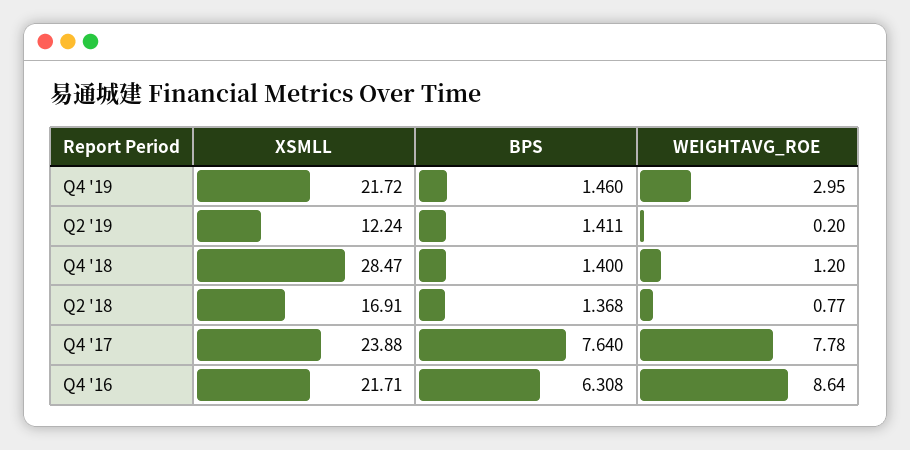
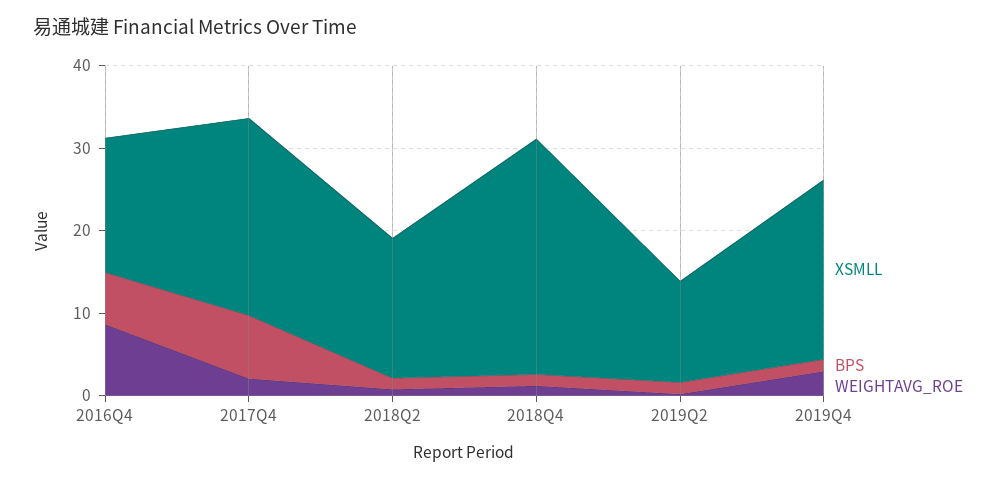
WEIGHTAVG_ROE, Q4 '17: 7.78 -> 2
XSMLL, Q4 '16: 21.71 -> 16

